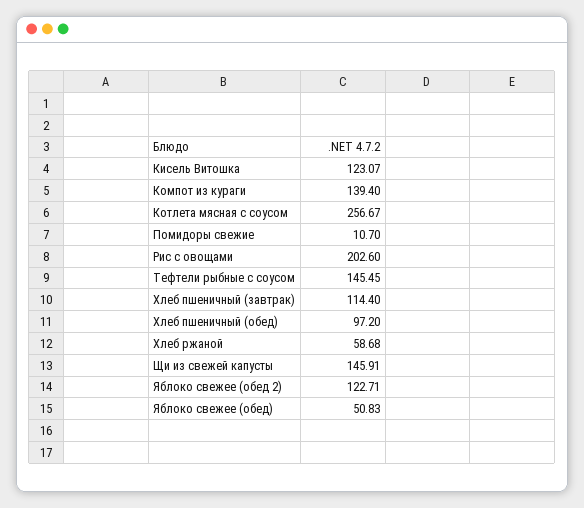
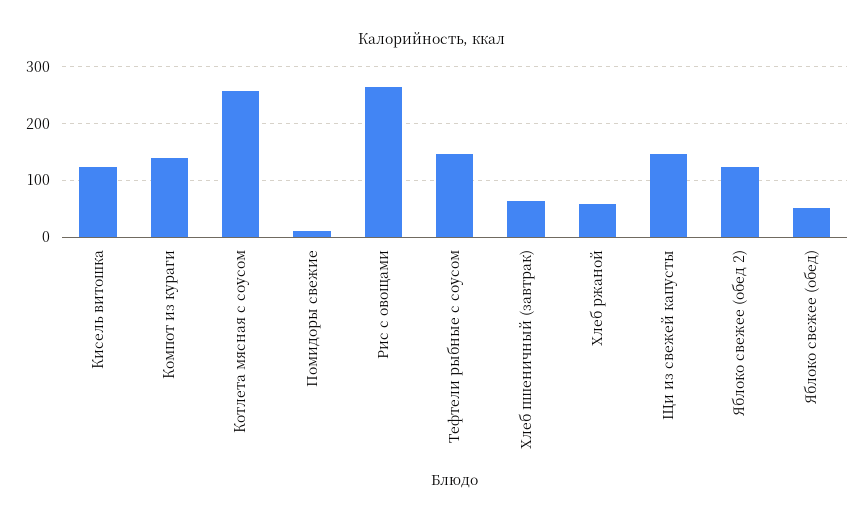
Рис с овощами: 202.6 -> 260
Хлеб пшеничный (завтрак): 114.4 -> 60
Хлеб пшеничный (обед): 97.2 -> none

